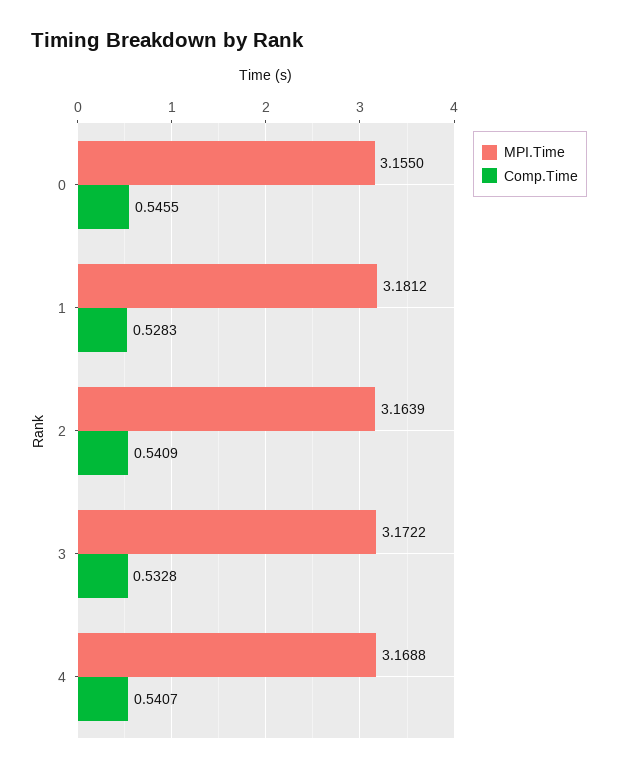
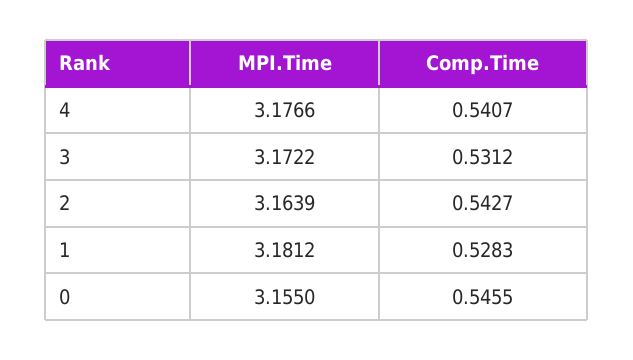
Comp.Time, 2: 0.5409 -> 0.5427
Comp.Time, 3: 0.5328 -> 0.5312
MPI.Time, 4: 3.1688 -> 3.1766

